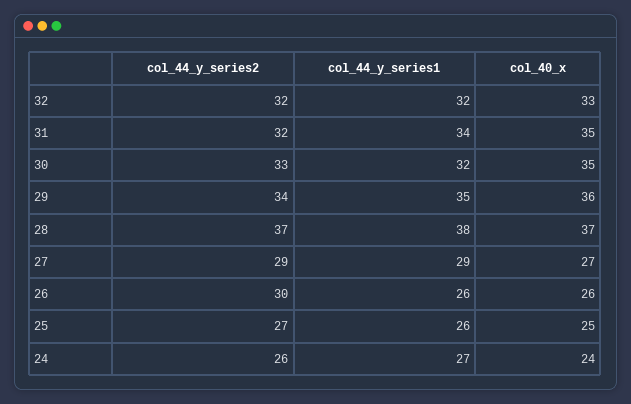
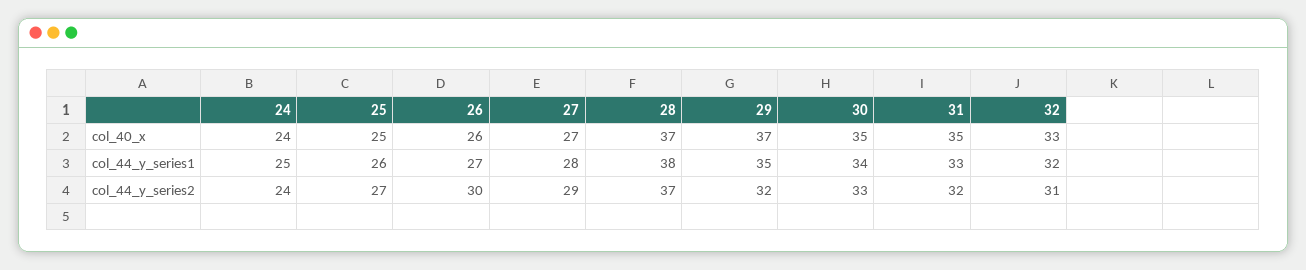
col_44_y_series2, 32: 32 -> 31
col_44_y_series1, 31: 34 -> 33
col_44_y_series1, 30: 32 -> 34
col_44_y_series2, 29: 34 -> 32
col_40_x, 29: 36 -> 37
col_44_y_series1, 27: 29 -> 28
col_44_y_series1, 26: 26 -> 27
col_44_y_series2, 24: 26 -> 24
col_44_y_series1, 24: 27 -> 25

